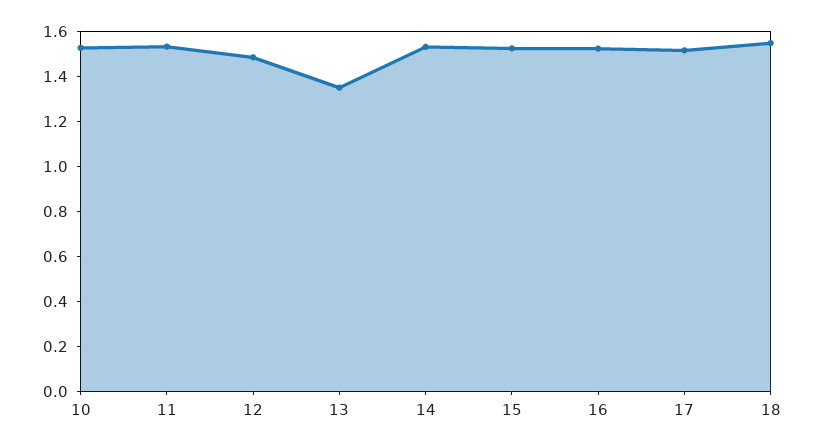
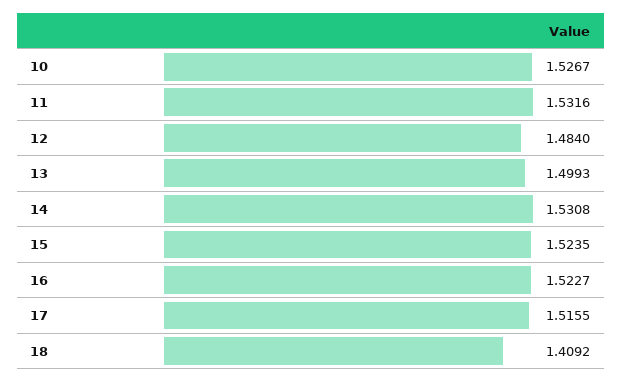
13: 1.35 -> 1.4993
18: 1.55 -> 1.4092

